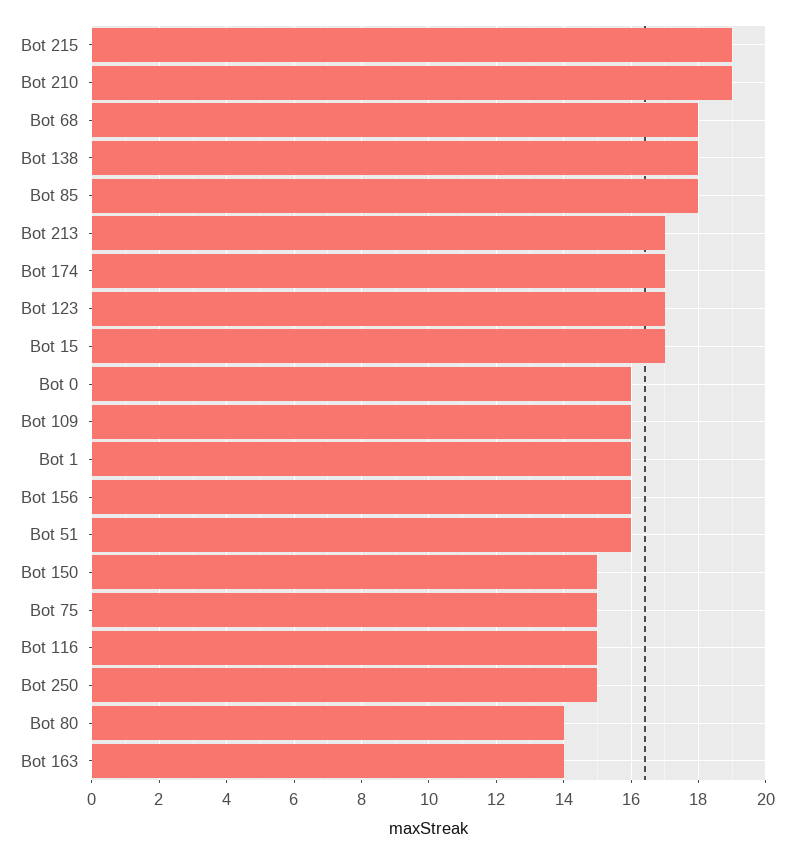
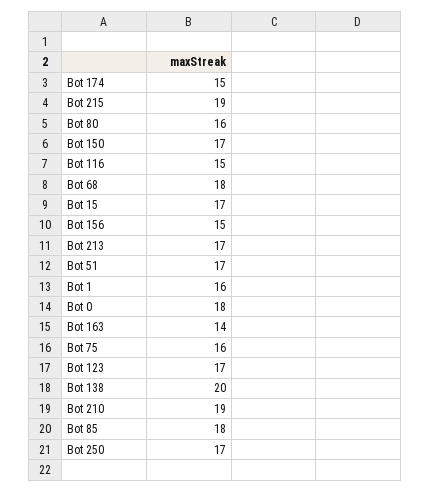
Bot 138: 18 -> 20
Bot 174: 17 -> 15
Bot 0: 16 -> 18
Bot 109: 16 -> none
Bot 156: 16 -> 15
Bot 51: 16 -> 17
Bot 150: 15 -> 17
Bot 75: 15 -> 16
Bot 250: 15 -> 17
Bot 80: 14 -> 16

